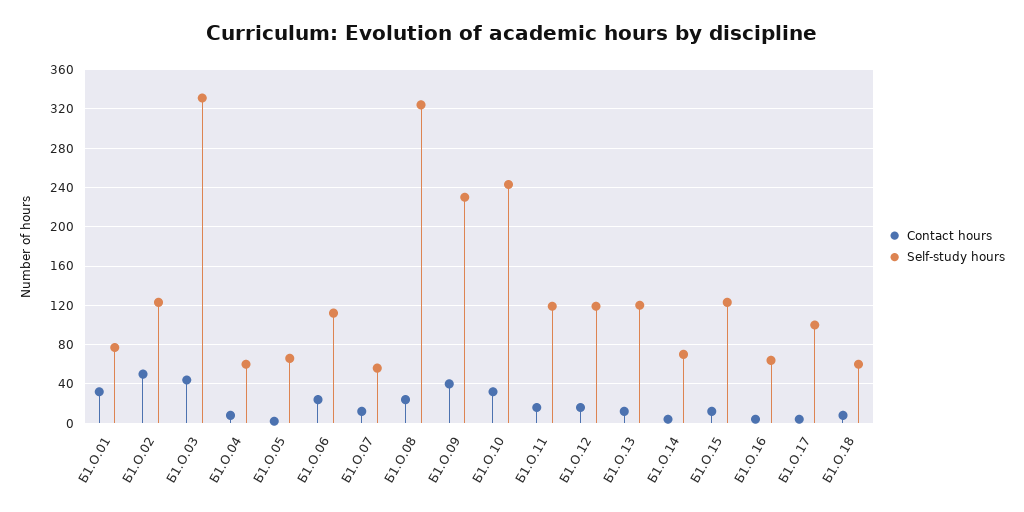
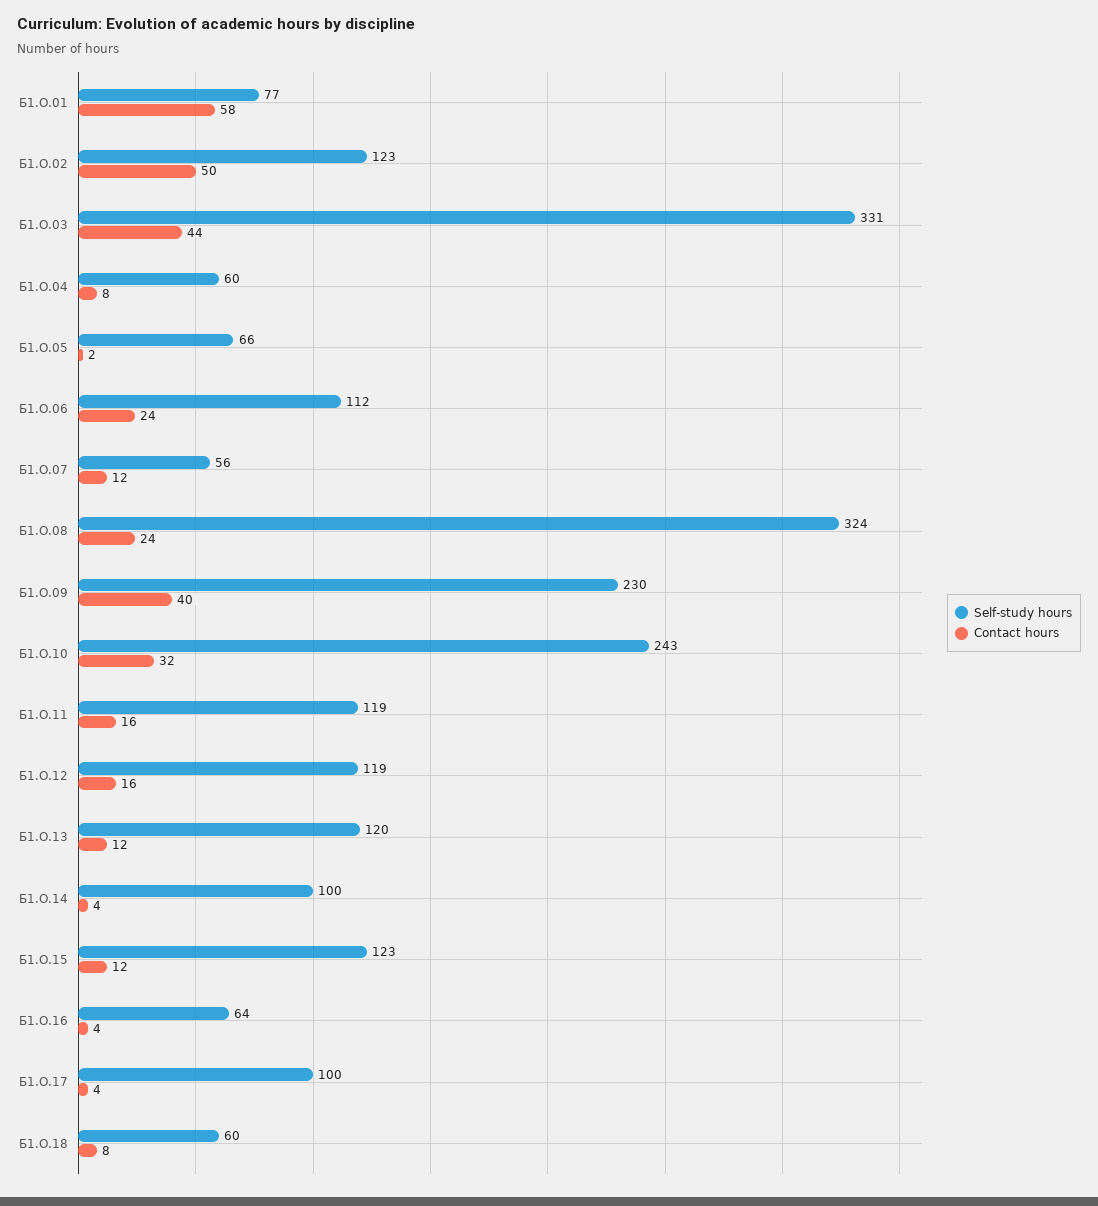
Contact hours, Б1.О.01: 30 -> 58
Self-study hours, Б1.О.14: 70 -> 100

